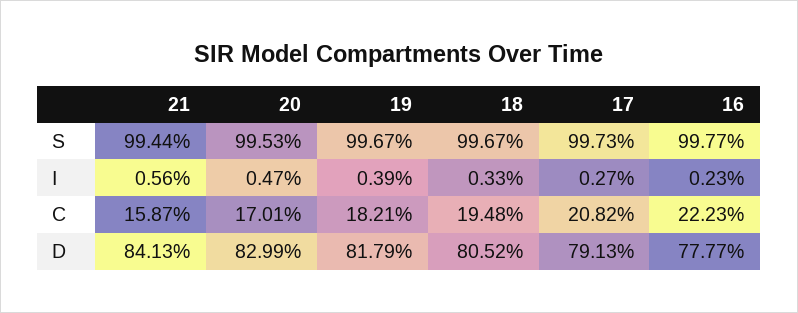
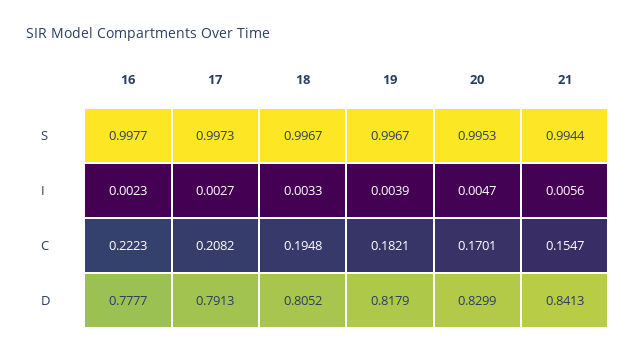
21, C: 0.1587 -> 0.1547

